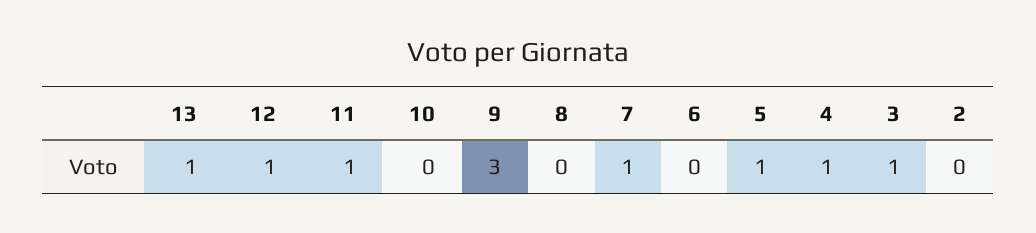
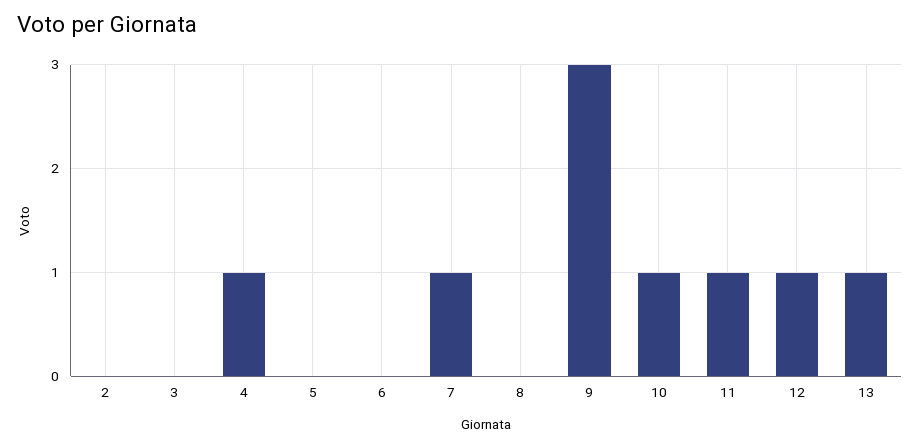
10: 0 -> 1
5: 1 -> 0
3: 1 -> 0

